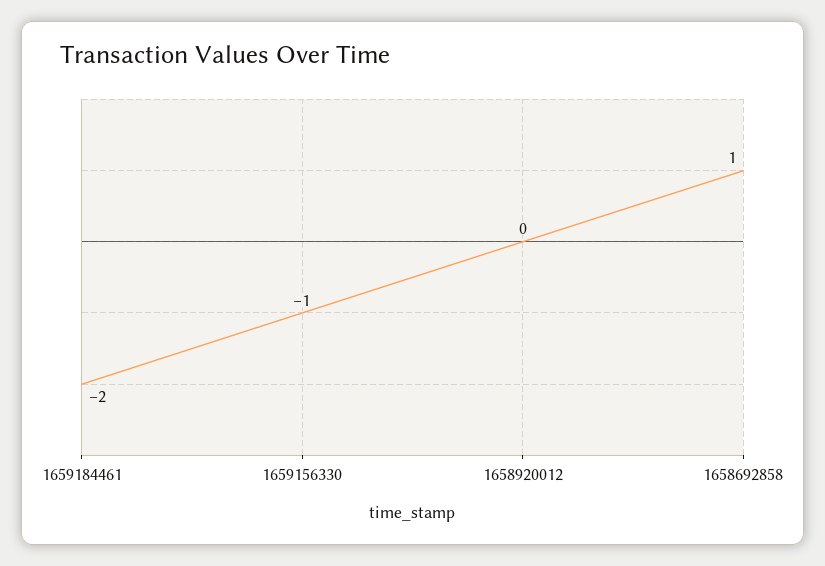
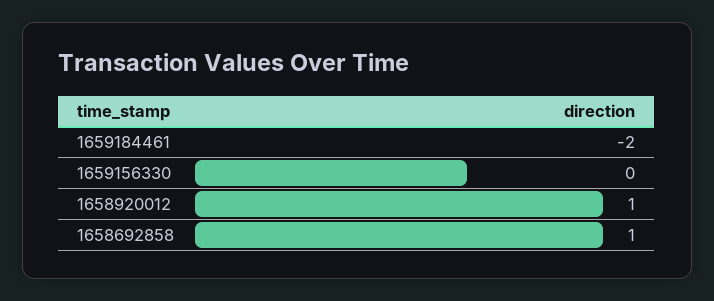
1659156330: -1 -> 0
1658920012: 0 -> 1

